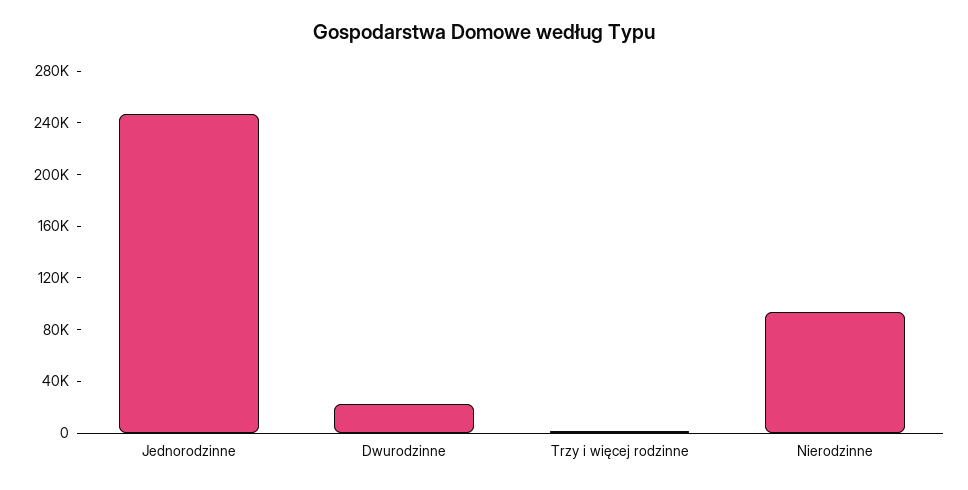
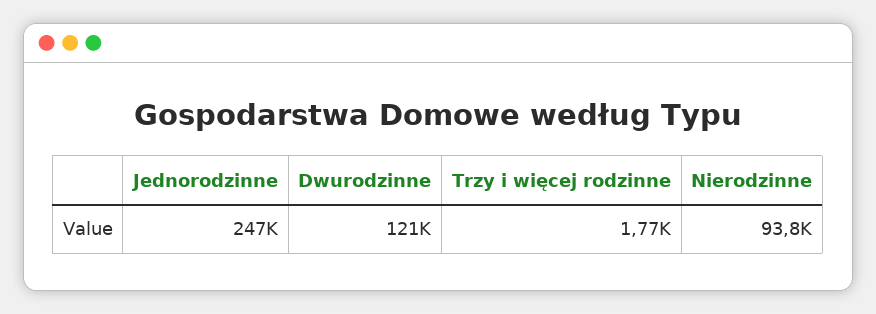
Dwurodzinne: 20000 -> 121000

